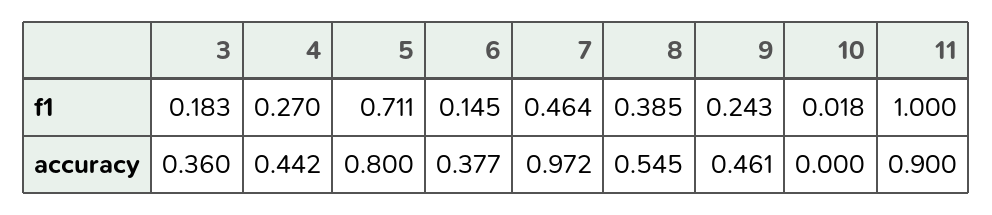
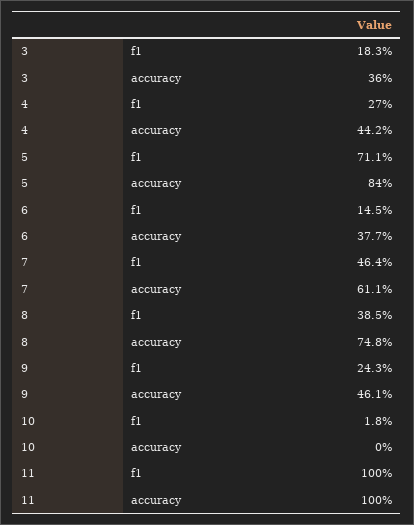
5, accuracy: 0.8 -> 0.84
7, accuracy: 0.972 -> 0.611
8, accuracy: 0.545 -> 0.748
11, accuracy: 0.9 -> 1

